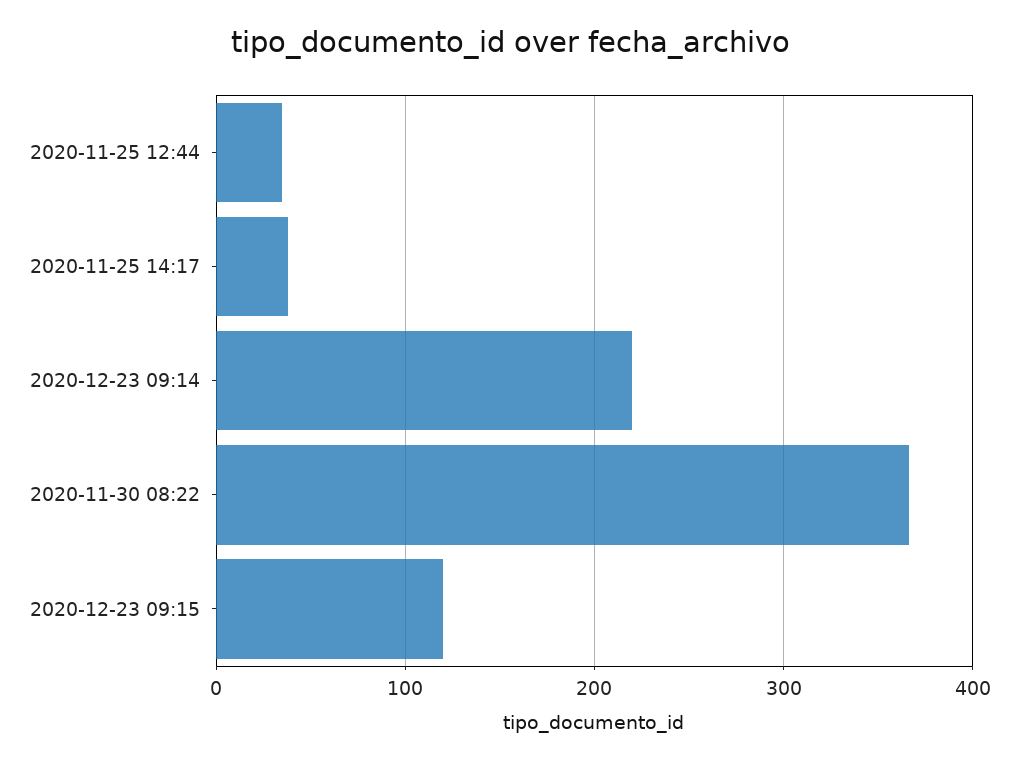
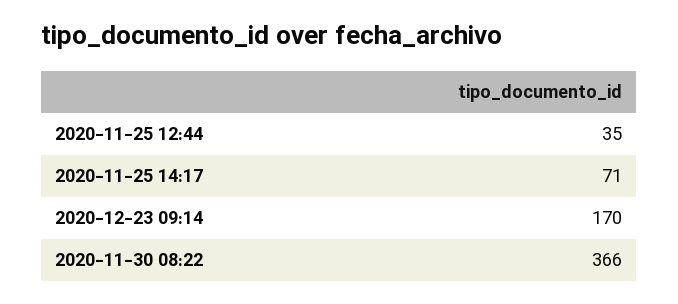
2020-11-25 14:17: 40 -> 71
2020-12-23 09:14: 220 -> 170
2020-12-23 09:15: 120 -> none

